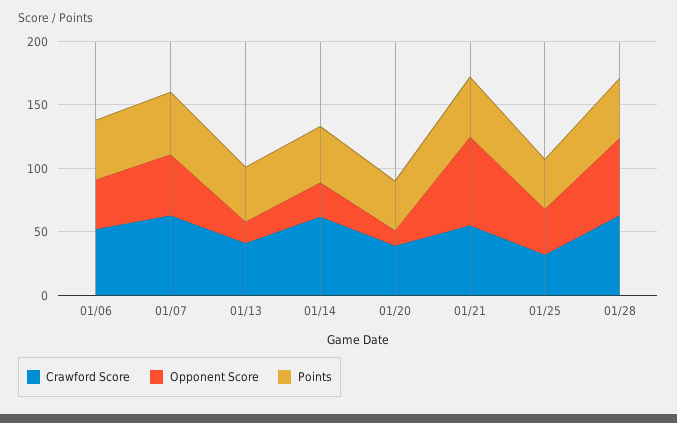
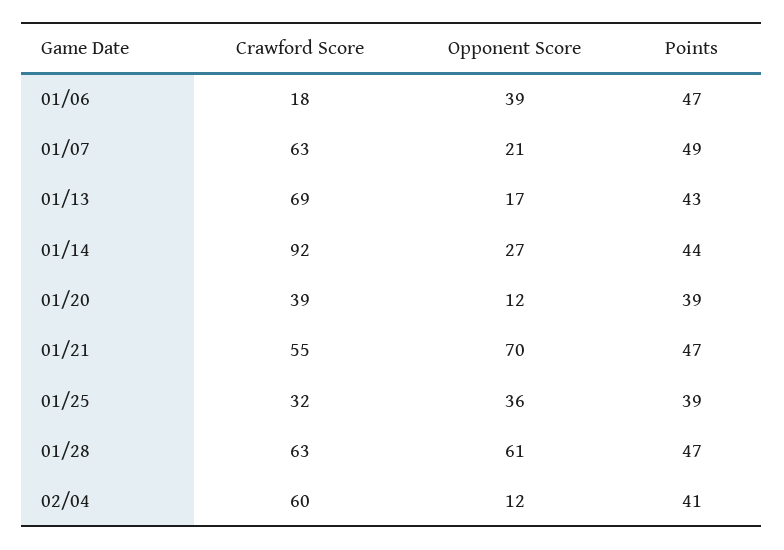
Crawford Score, 01/06: 50 -> 18
Opponent Score, 01/07: 50 -> 21
Crawford Score, 01/13: 40 -> 69
Crawford Score, 01/14: 60 -> 92
Crawford Score, 02/04: none -> 60
Opponent Score, 02/04: none -> 12
Points, 02/04: none -> 41

